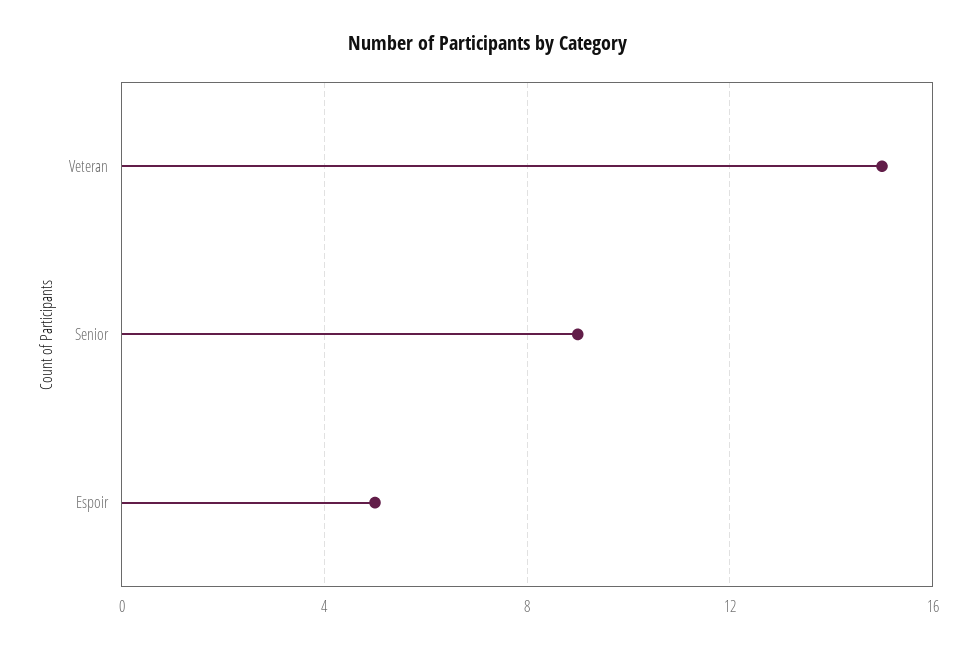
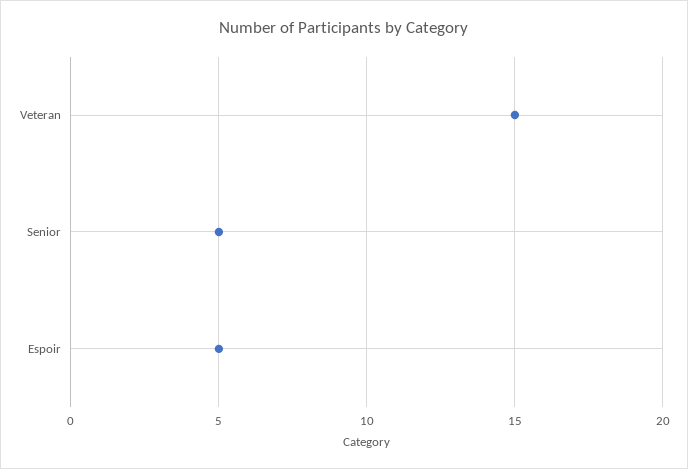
Senior: 9 -> 5

